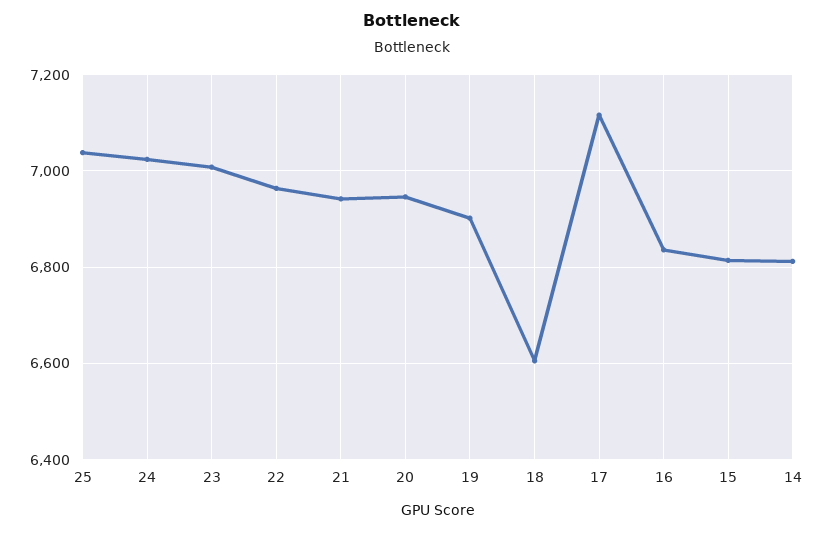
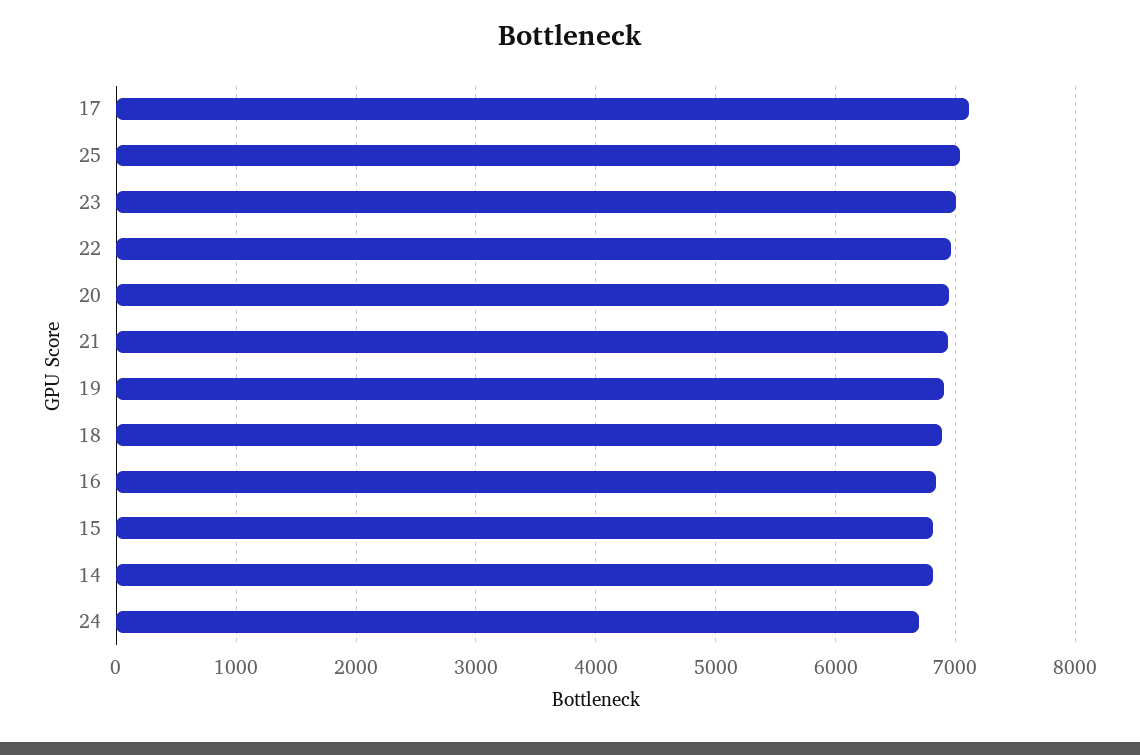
24: 7020 -> 6700
18: 6600 -> 6900

